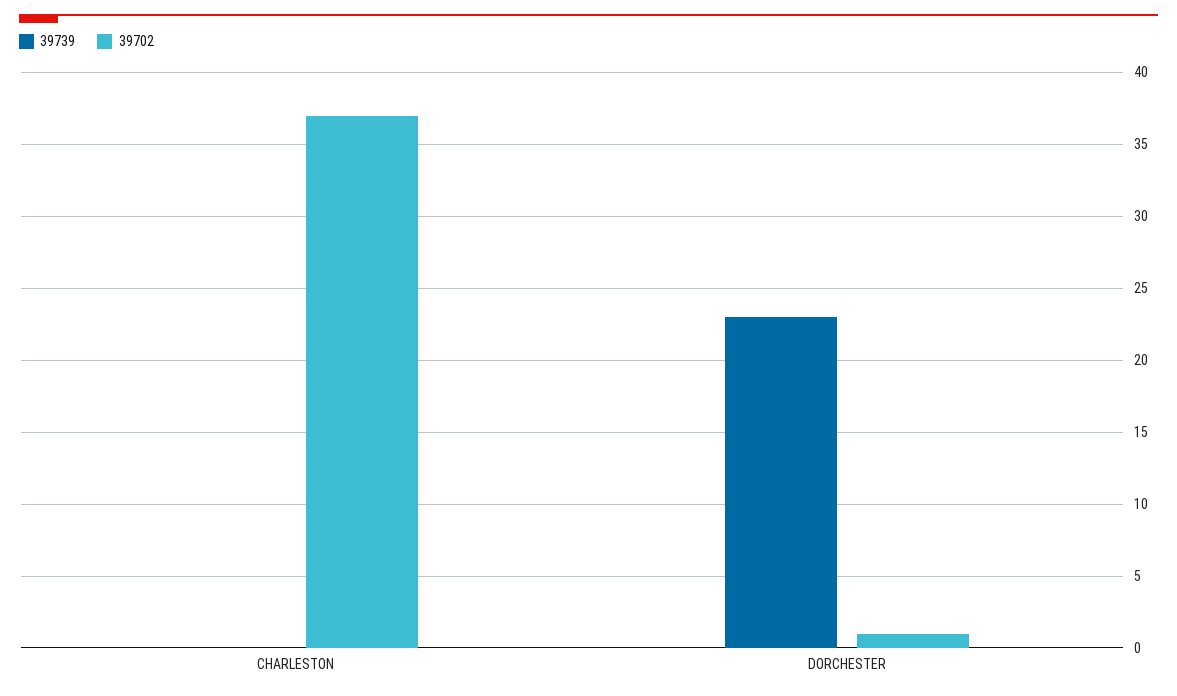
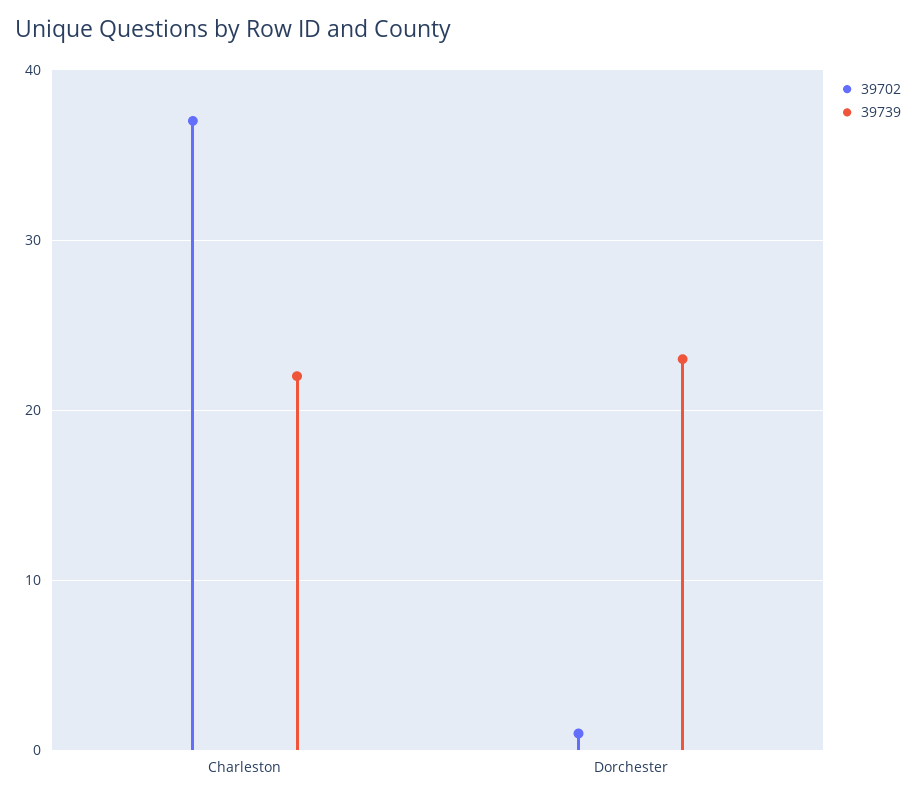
39739, CHARLESTON: 0 -> 22

